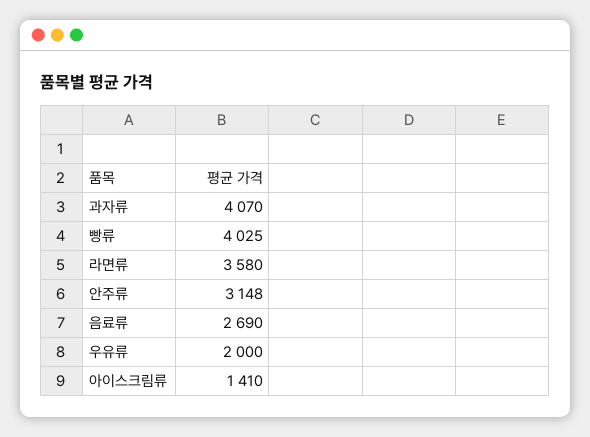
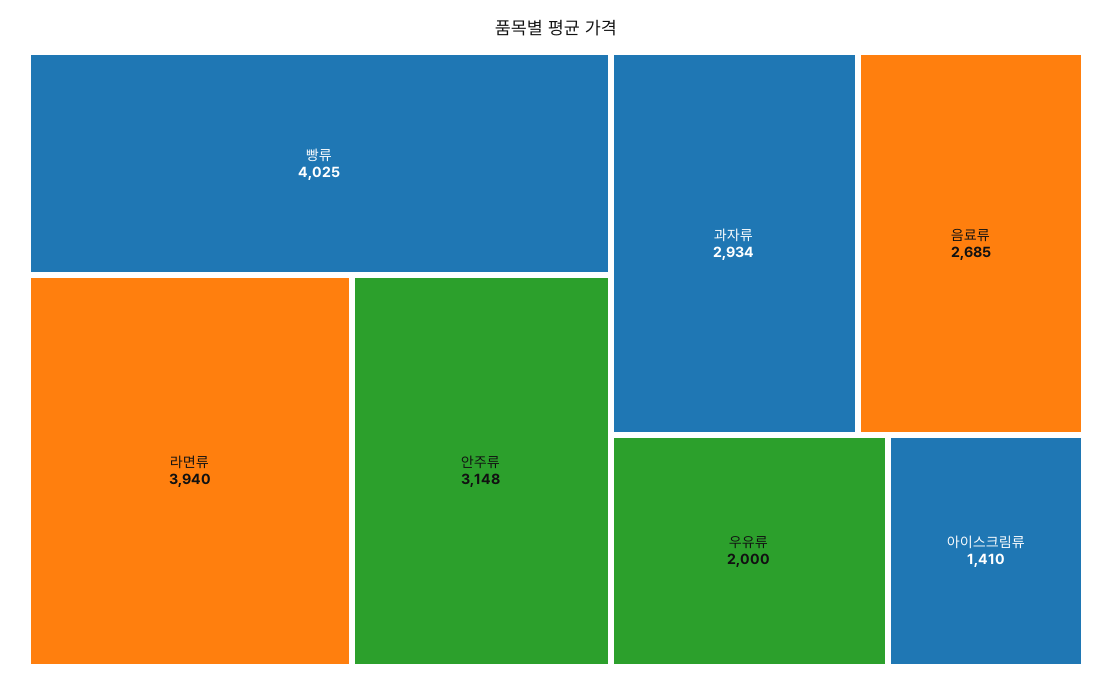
과자류: 4070 -> 2934
라면류: 3580 -> 3940
음료류: 2690 -> 2685

